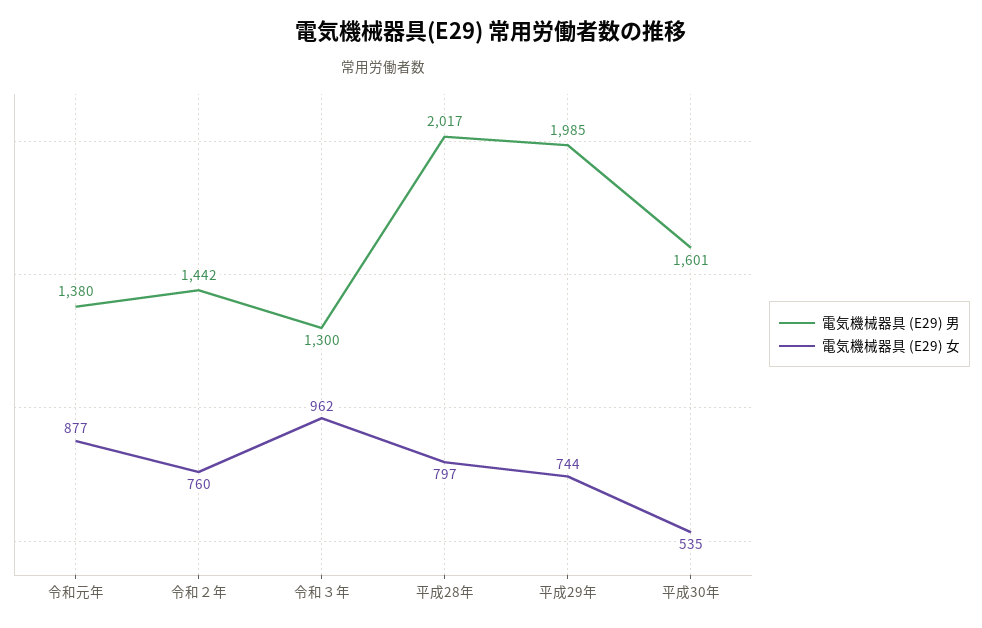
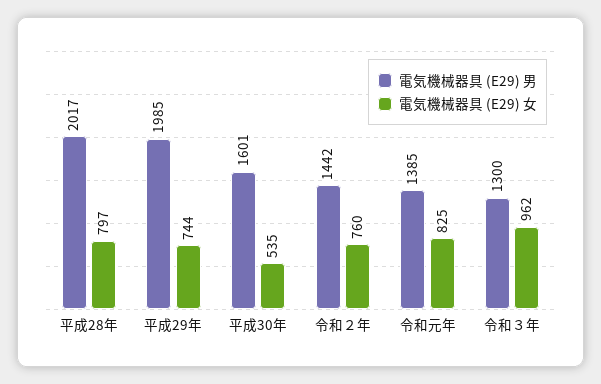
電気機械器具 (E29) 男, 令和元年: 1380 -> 1385
電気機械器具 (E29) 女, 令和元年: 877 -> 825

